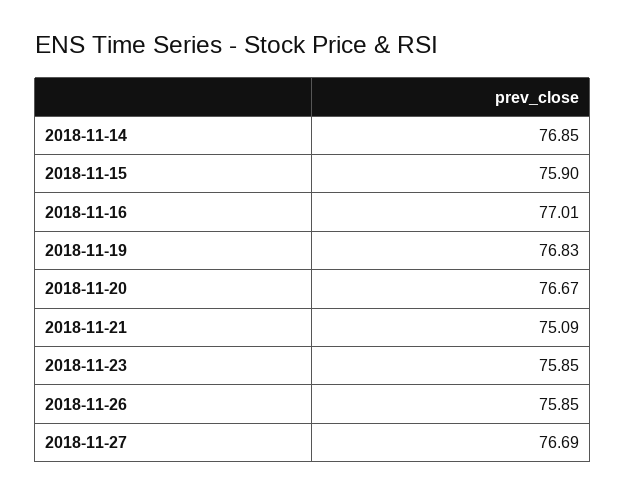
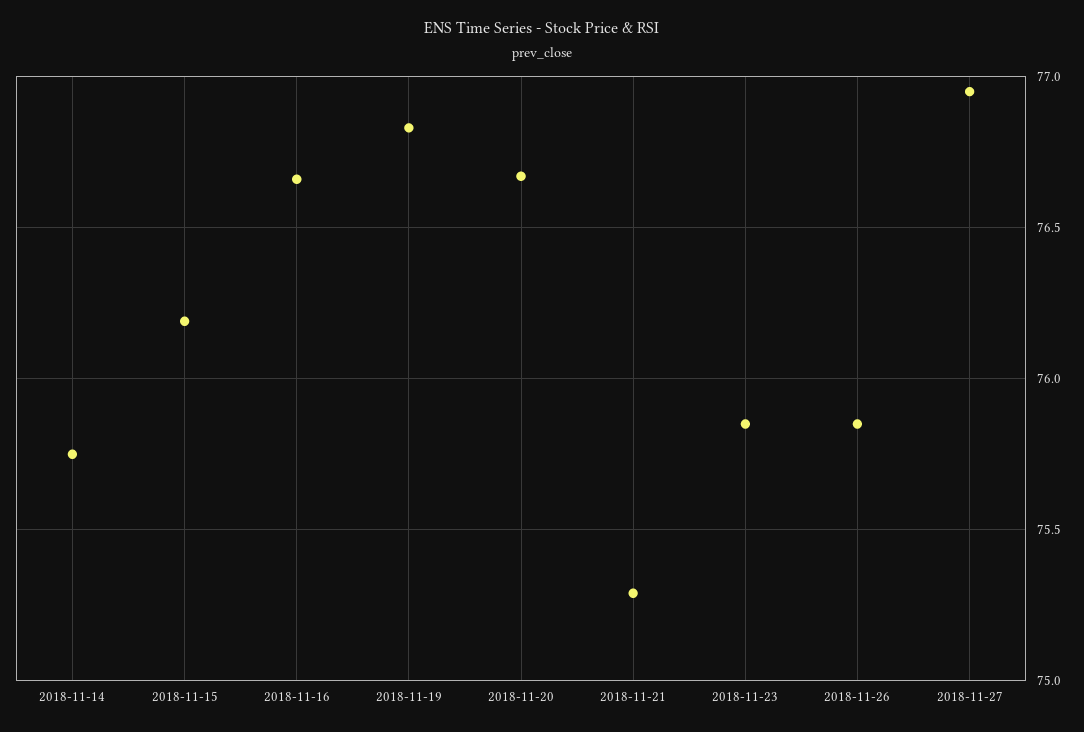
2018-11-14: 76.85 -> 75.75
2018-11-15: 75.9 -> 76.2
2018-11-16: 77.01 -> 76.65
2018-11-21: 75.09 -> 75.3
2018-11-27: 76.69 -> 76.95

